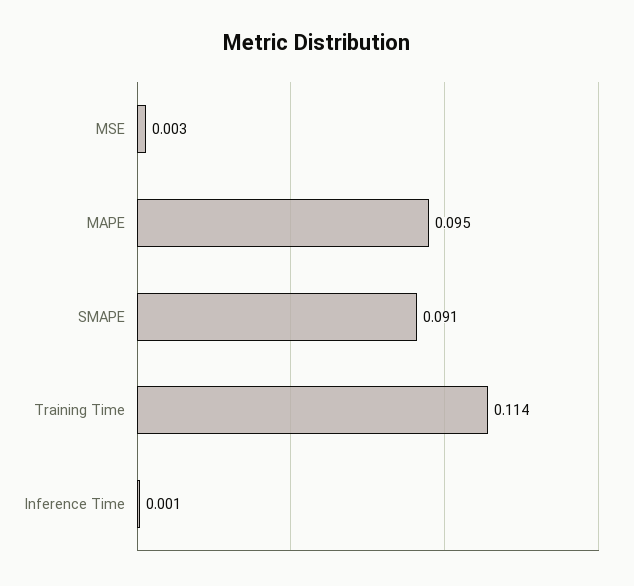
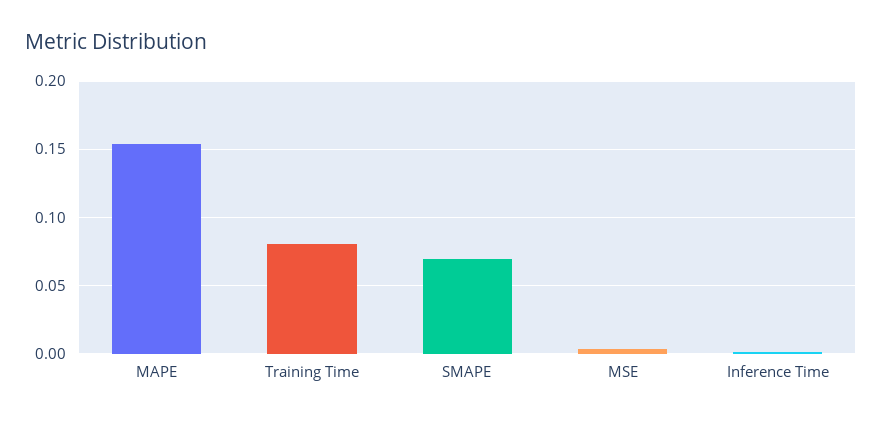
MAPE: 0.095 -> 0.155
SMAPE: 0.091 -> 0.07
Training Time: 0.114 -> 0.08

